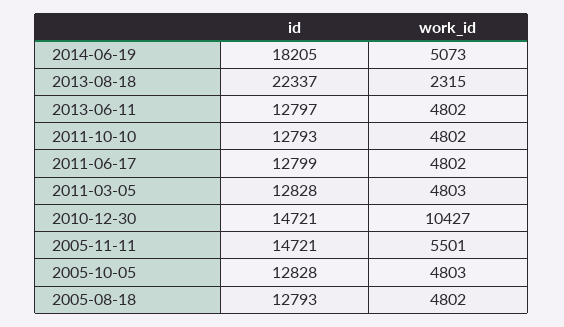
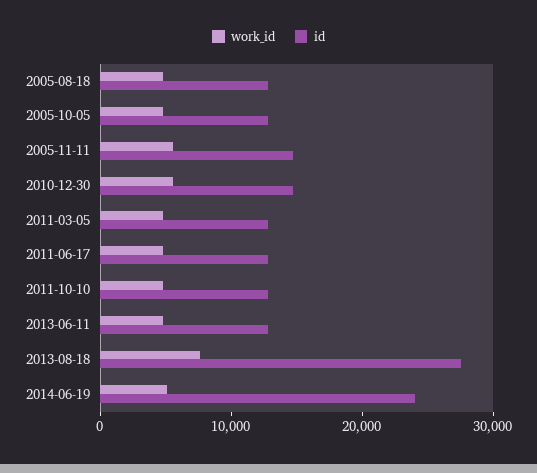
id, 2014-06-19: 18205 -> 24000
id, 2013-08-18: 22337 -> 28000
work_id, 2013-08-18: 2315 -> 8000
work_id, 2010-12-30: 10427 -> 6000

